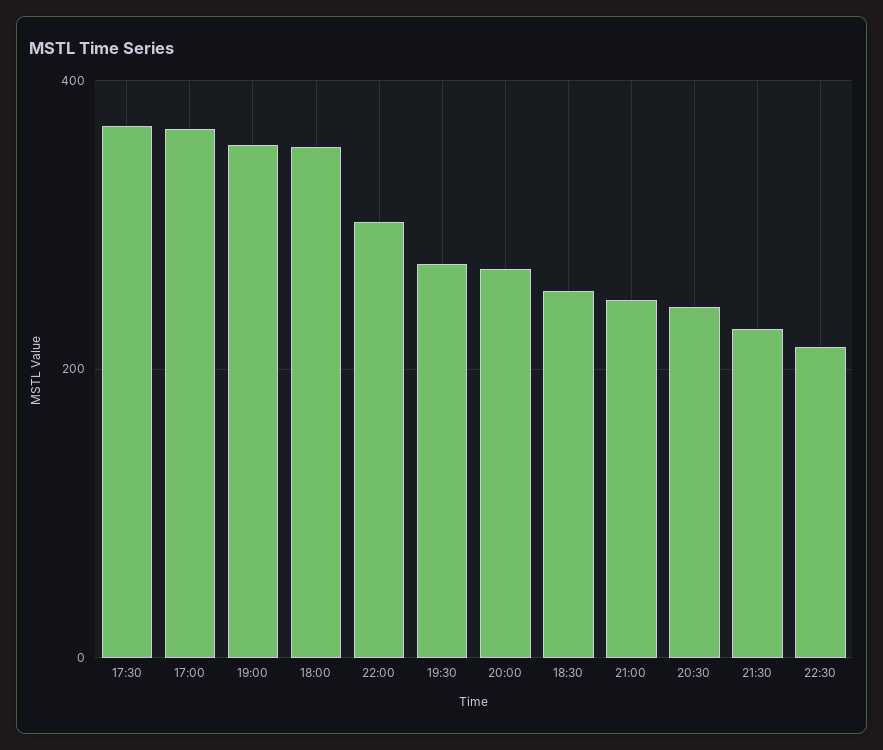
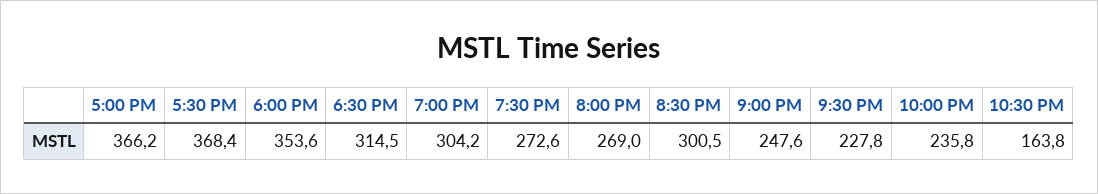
19:00: 360 -> 304.2
22:00: 300 -> 235.8
18:30: 260 -> 314.5
20:30: 240 -> 300.5
22:30: 220 -> 163.8

